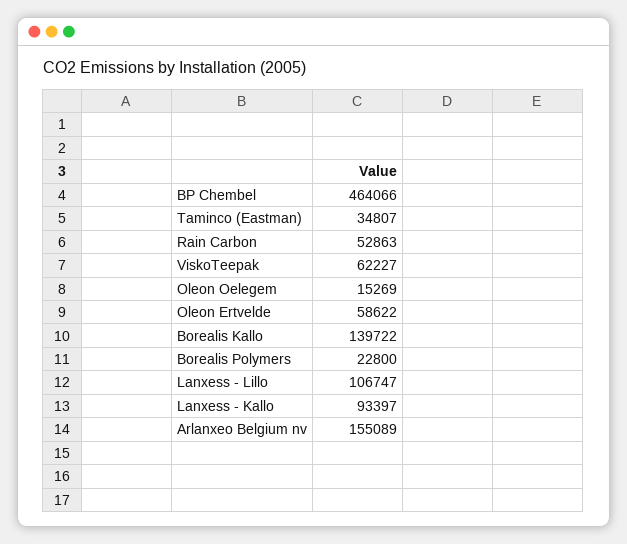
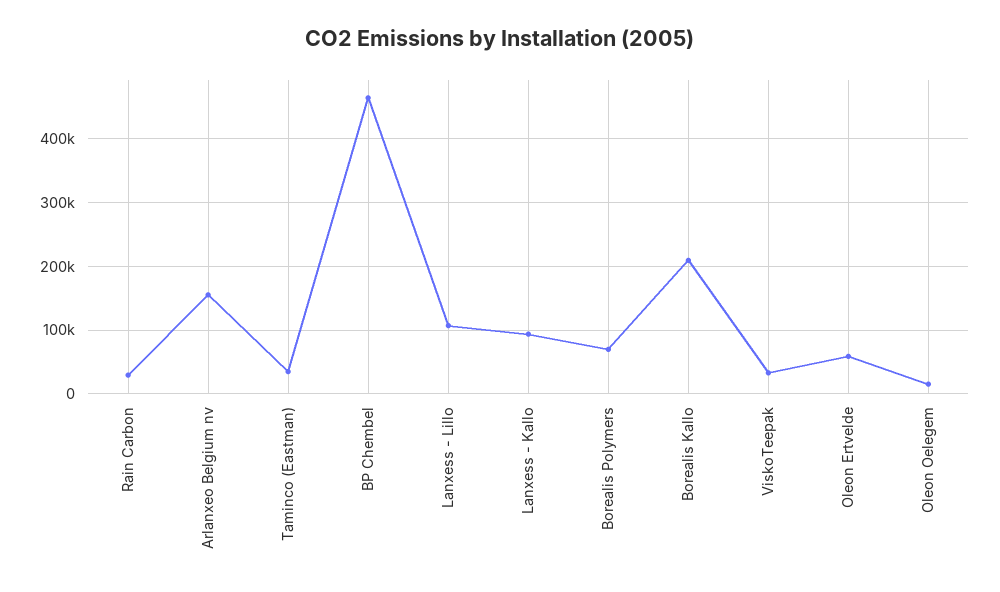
Rain Carbon: 52863 -> 30000
ViskoTeepak: 62227 -> 30000
Borealis Kallo: 139722 -> 210000
Borealis Polymers: 22800 -> 70000

